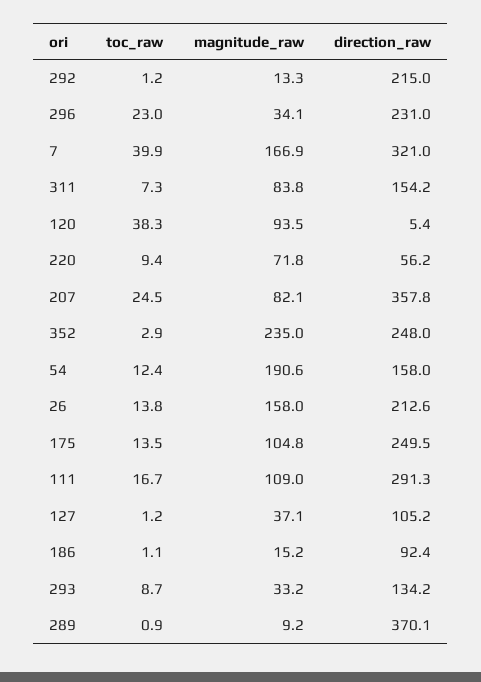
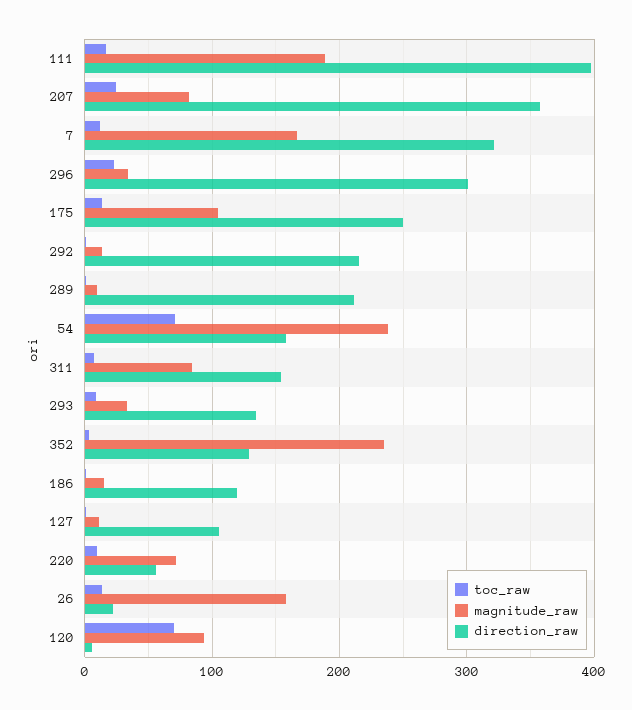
direction_raw, 296: 231 -> 300
toc_raw, 7: 39.9 -> 10
toc_raw, 120: 38.3 -> 70
direction_raw, 352: 248 -> 130
toc_raw, 54: 12.4 -> 70
magnitude_raw, 54: 190.6 -> 240
direction_raw, 26: 212.6 -> 20
magnitude_raw, 111: 109 -> 190
direction_raw, 111: 291.3 -> 400
magnitude_raw, 127: 37.1 -> 10
direction_raw, 186: 92.4 -> 120
direction_raw, 289: 370.1 -> 210

